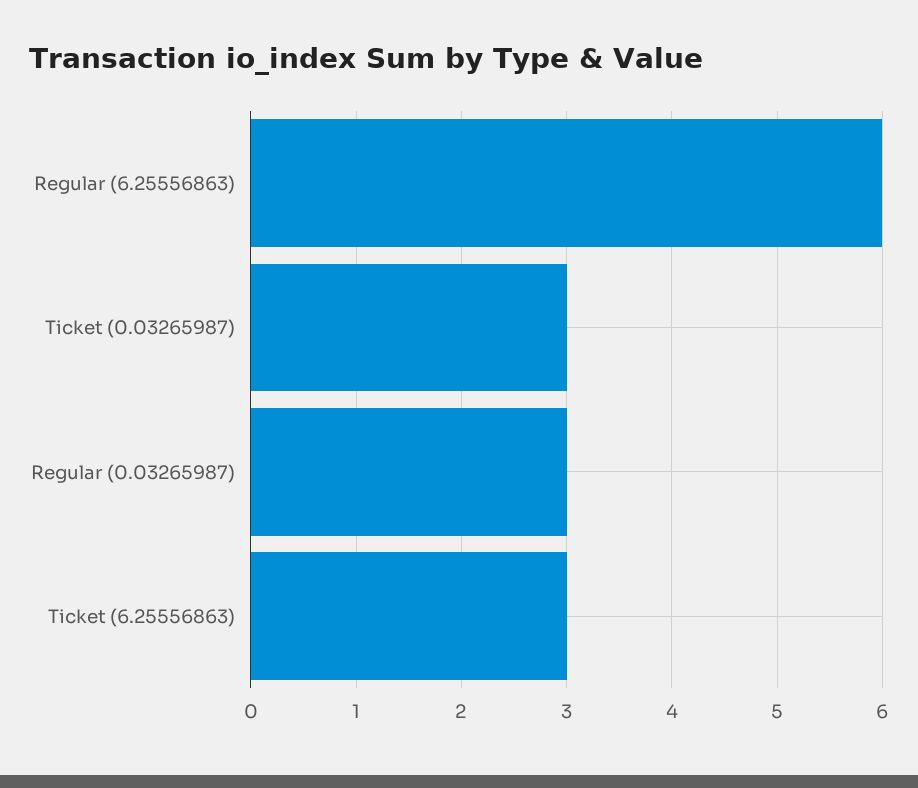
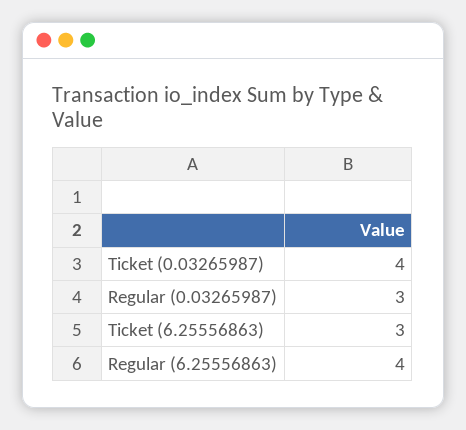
Regular (6.25556863): 6 -> 4
Ticket (0.03265987): 3 -> 4

